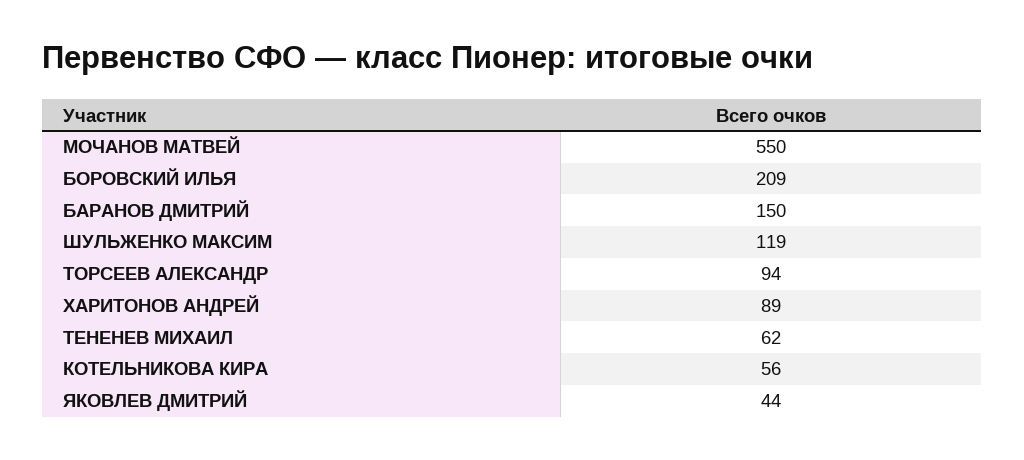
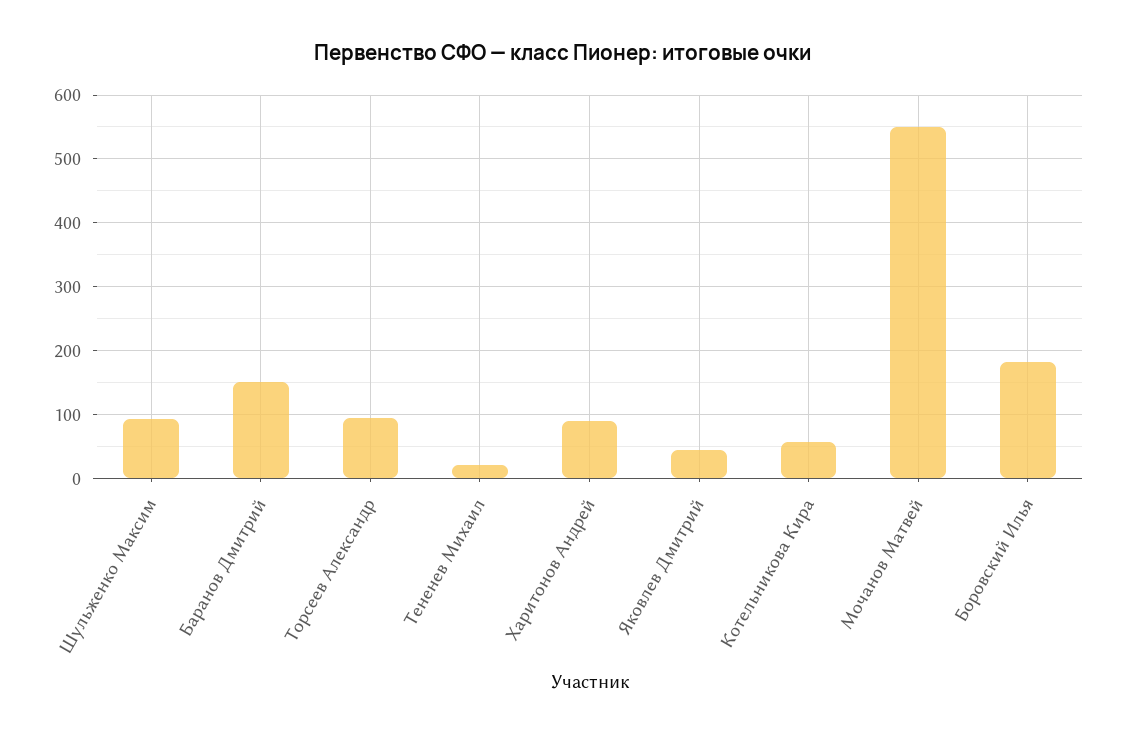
БОРОВСКИЙ ИЛЬЯ: 209 -> 180
ШУЛЬЖЕНКО МАКСИМ: 119 -> 90
ТЕНЕНЕВ МИХАИЛ: 62 -> 20

